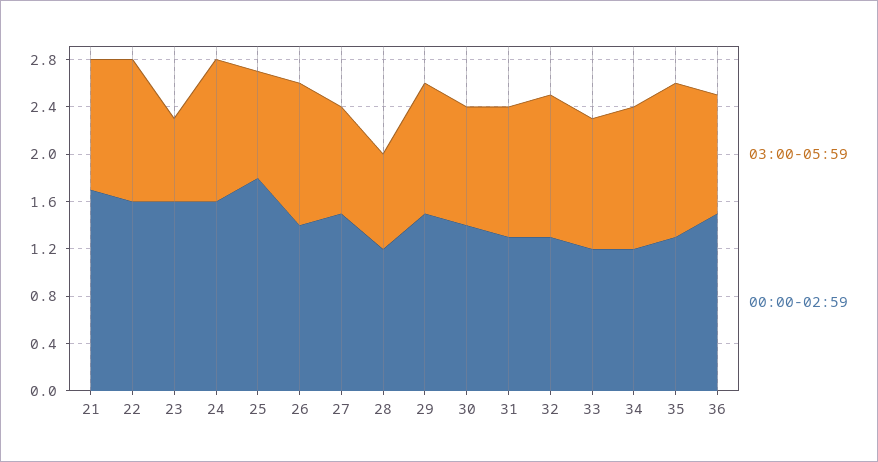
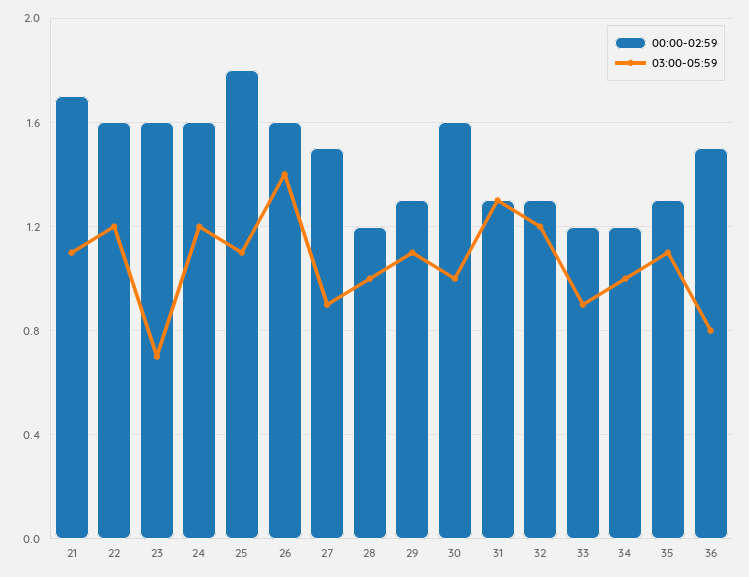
03:00-05:59, 25: 0.9 -> 1.1
03:00-05:59, 26: 1.2 -> 1.4
00:00-02:59, 26: 1.4 -> 1.6
03:00-05:59, 28: 0.8 -> 1
00:00-02:59, 29: 1.5 -> 1.3
00:00-02:59, 30: 1.4 -> 1.6
03:00-05:59, 31: 1.1 -> 1.3
03:00-05:59, 33: 1.1 -> 0.9
03:00-05:59, 34: 1.2 -> 1
03:00-05:59, 35: 1.3 -> 1.1
03:00-05:59, 36: 1 -> 0.8

